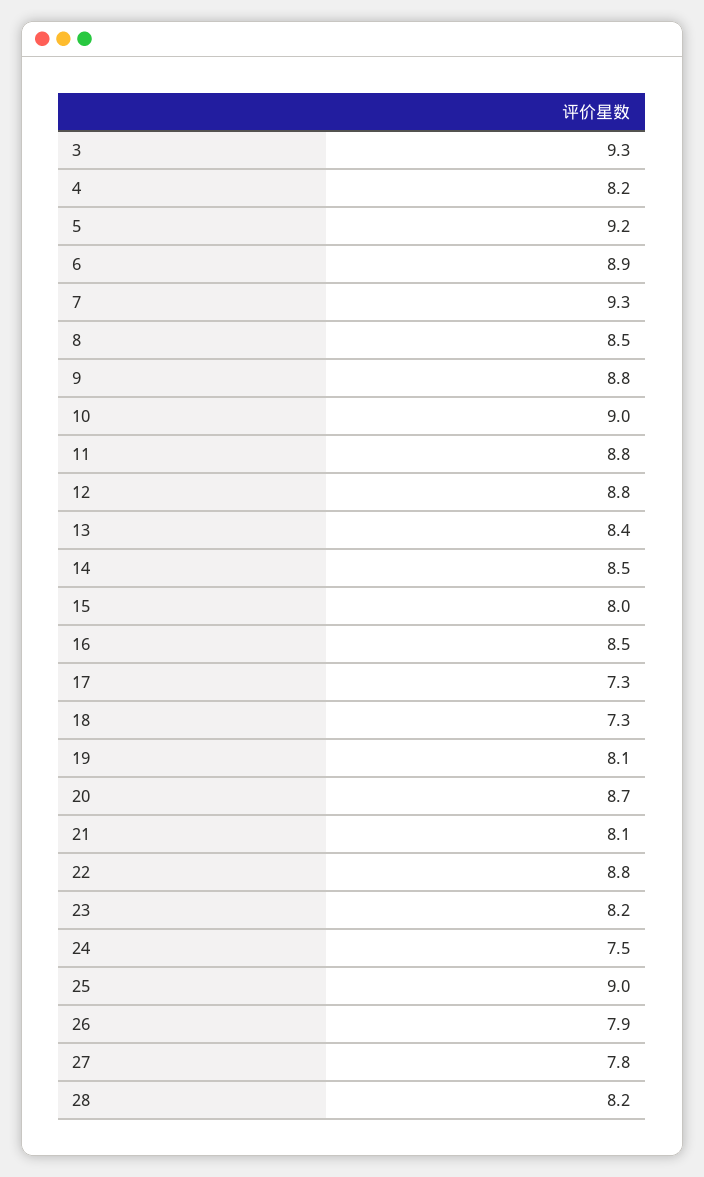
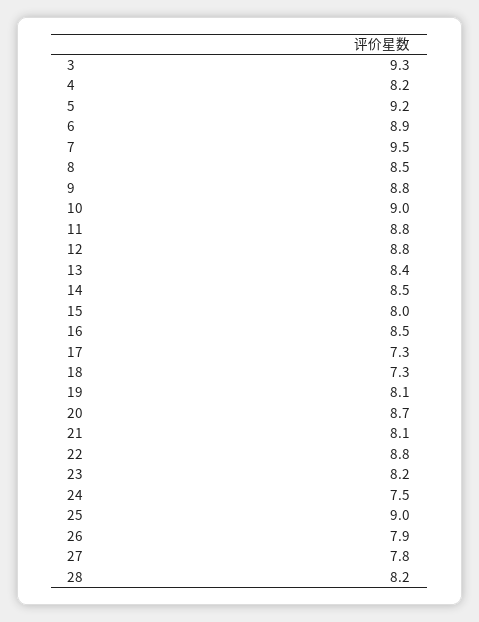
7: 9.3 -> 9.5

